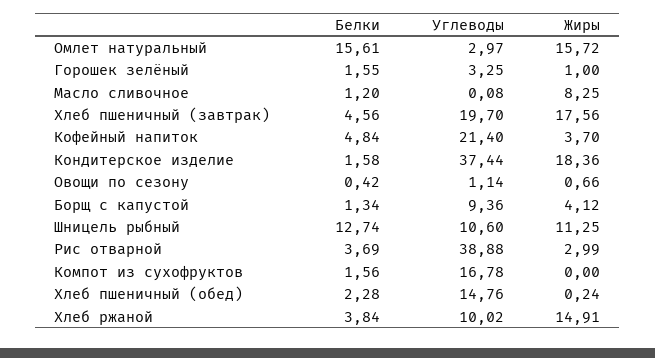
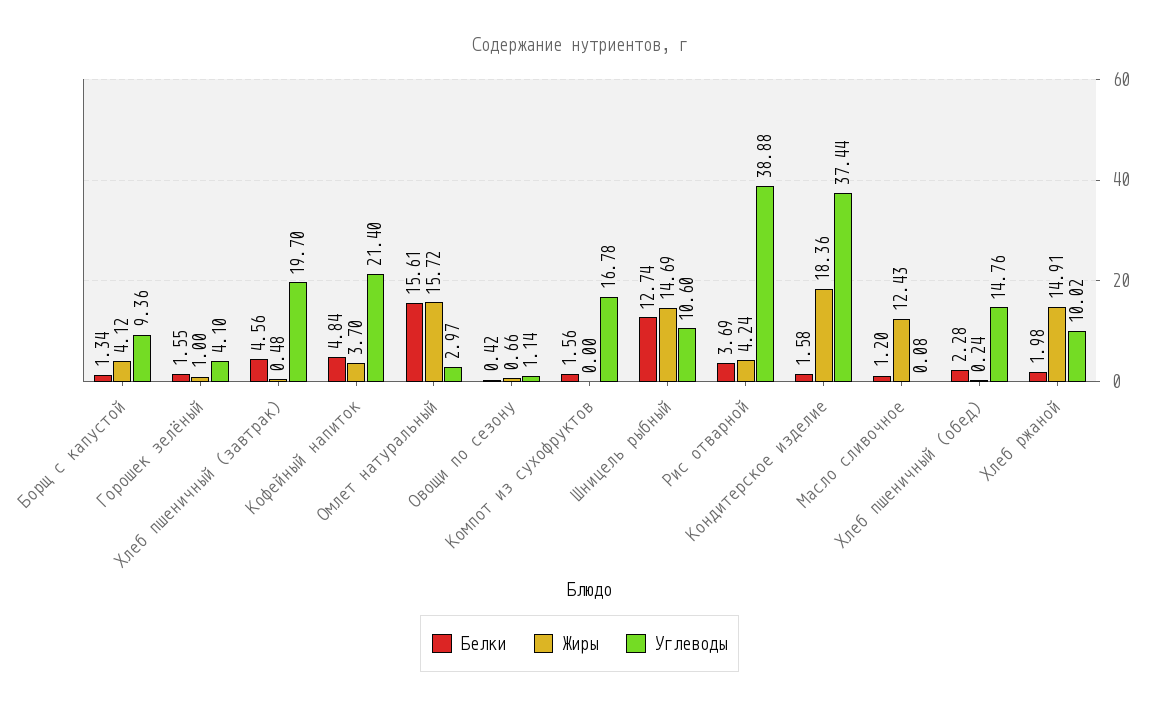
Углеводы, Горошек зелёный: 3.25 -> 4.1
Жиры, Масло сливочное: 8.25 -> 12.43
Жиры, Хлеб пшеничный (завтрак): 17.56 -> 0.48
Жиры, Шницель рыбный: 11.25 -> 14.69
Жиры, Рис отварной: 2.99 -> 4.24
Белки, Хлеб ржаной: 3.84 -> 1.98

